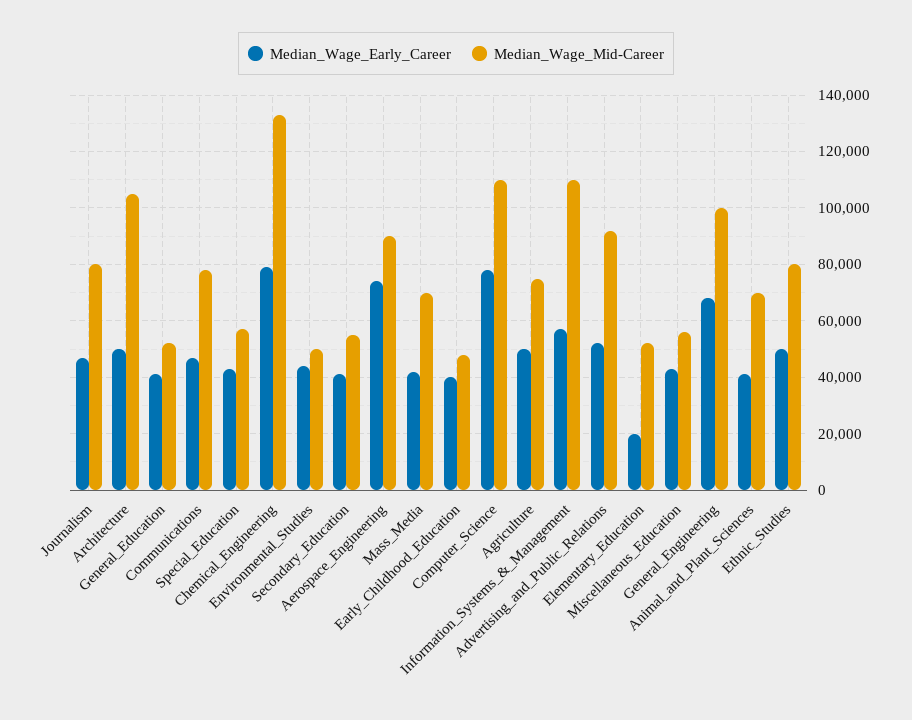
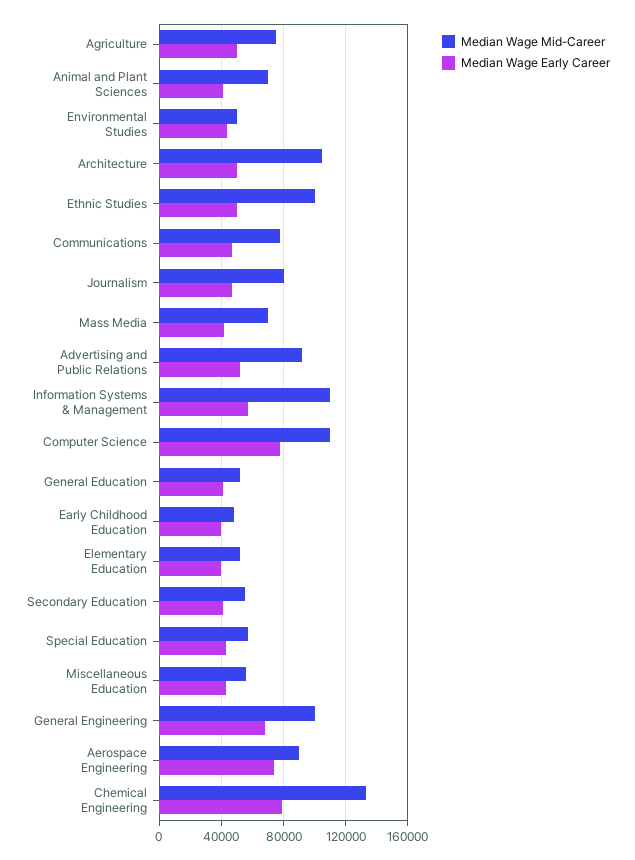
Median_Wage_Early_Career, Elementary_Education: 20000 -> 40000
Median_Wage_Mid-Career, Ethnic_Studies: 80000 -> 100000

